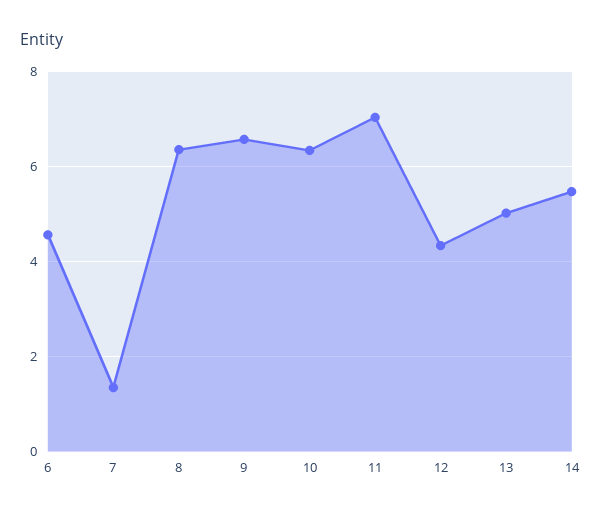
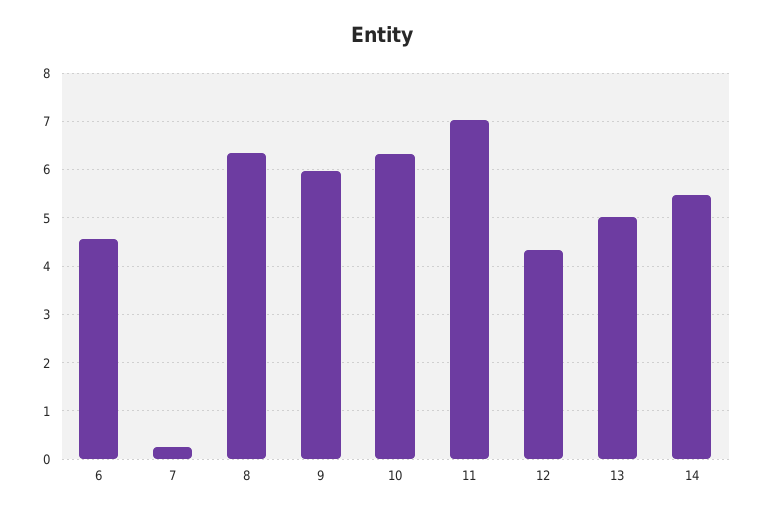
7: 1.4 -> 0.2
9: 6.6 -> 6

